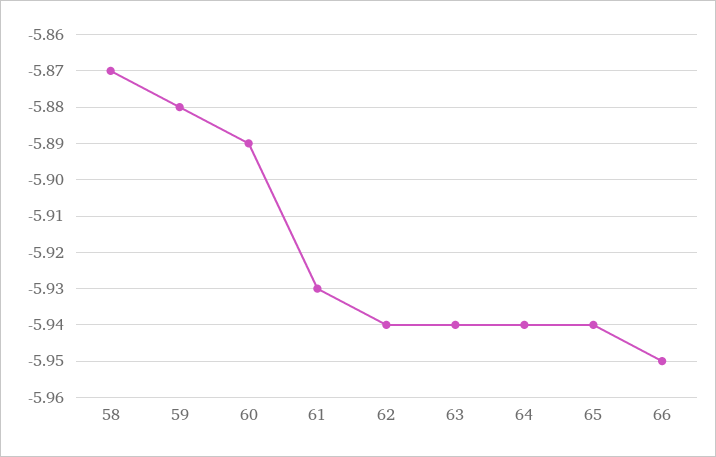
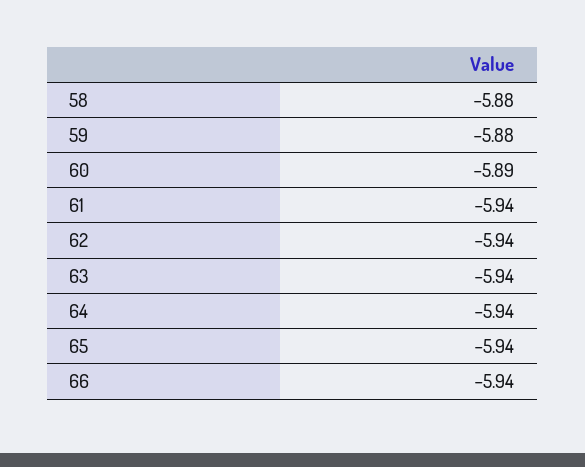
58: -5.87 -> -5.88
61: -5.93 -> -5.94
66: -5.95 -> -5.94

